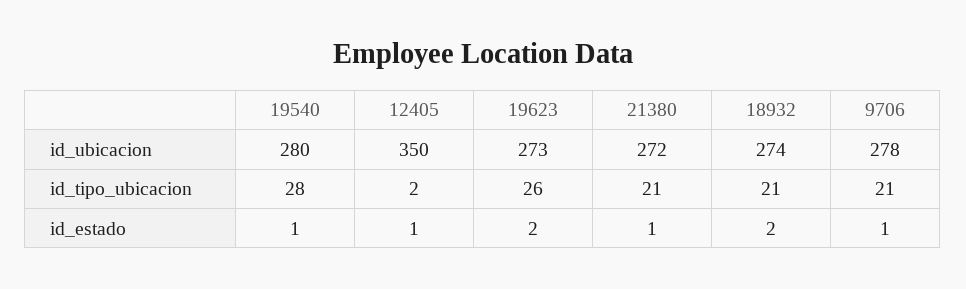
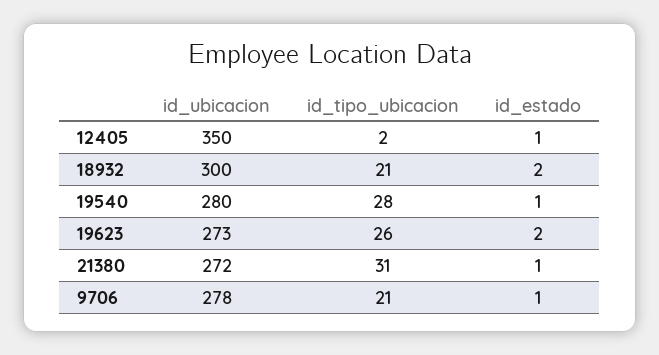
18932, id_ubicacion: 274 -> 300
21380, id_tipo_ubicacion: 21 -> 31

